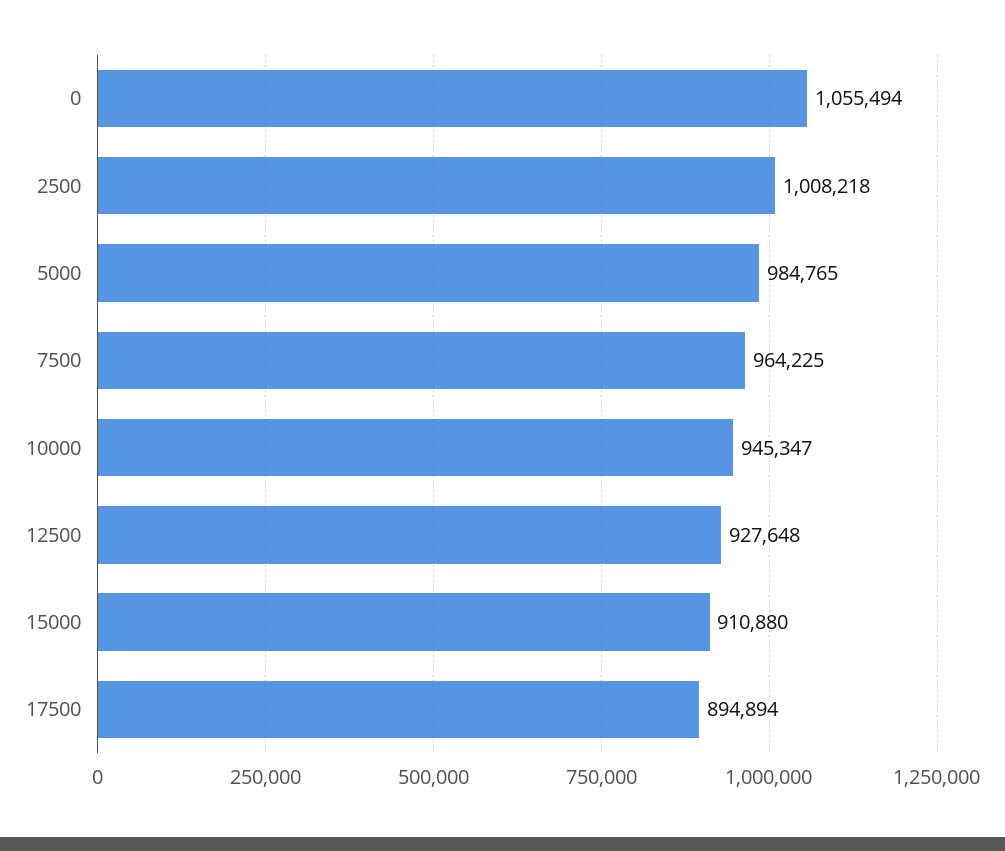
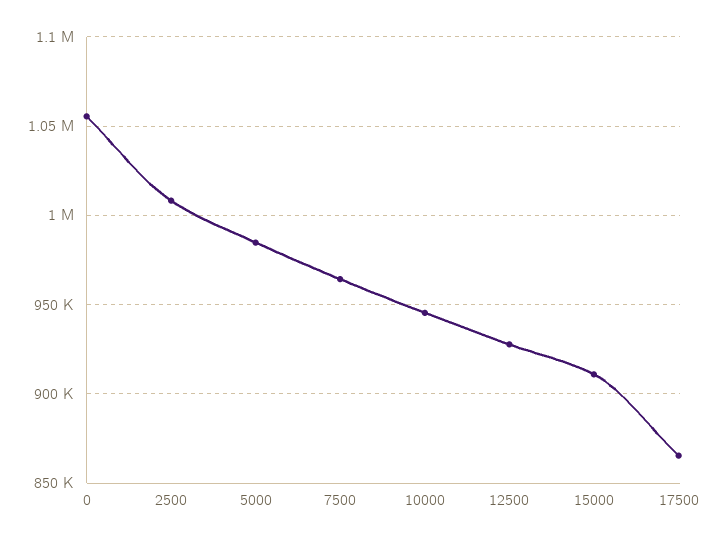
17500: 894894 -> 865000

